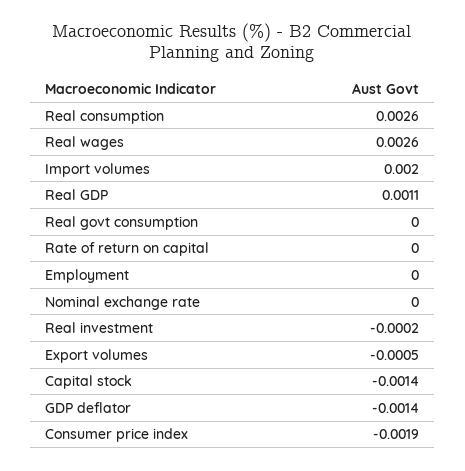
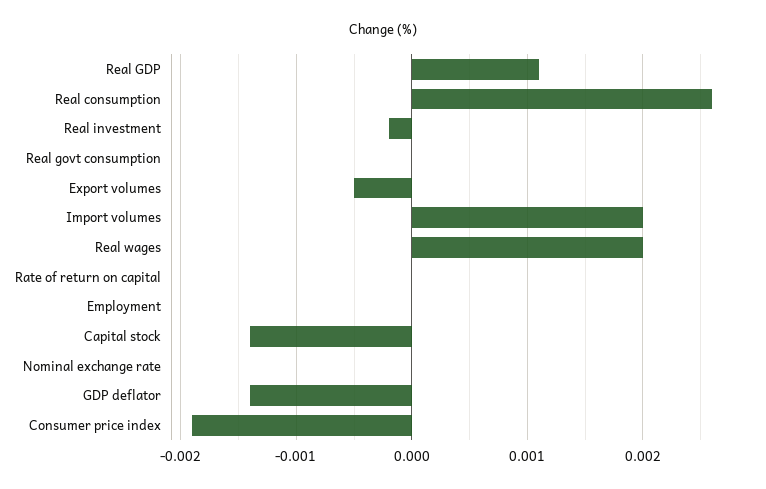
Real wages: 0.0026 -> 0.002

